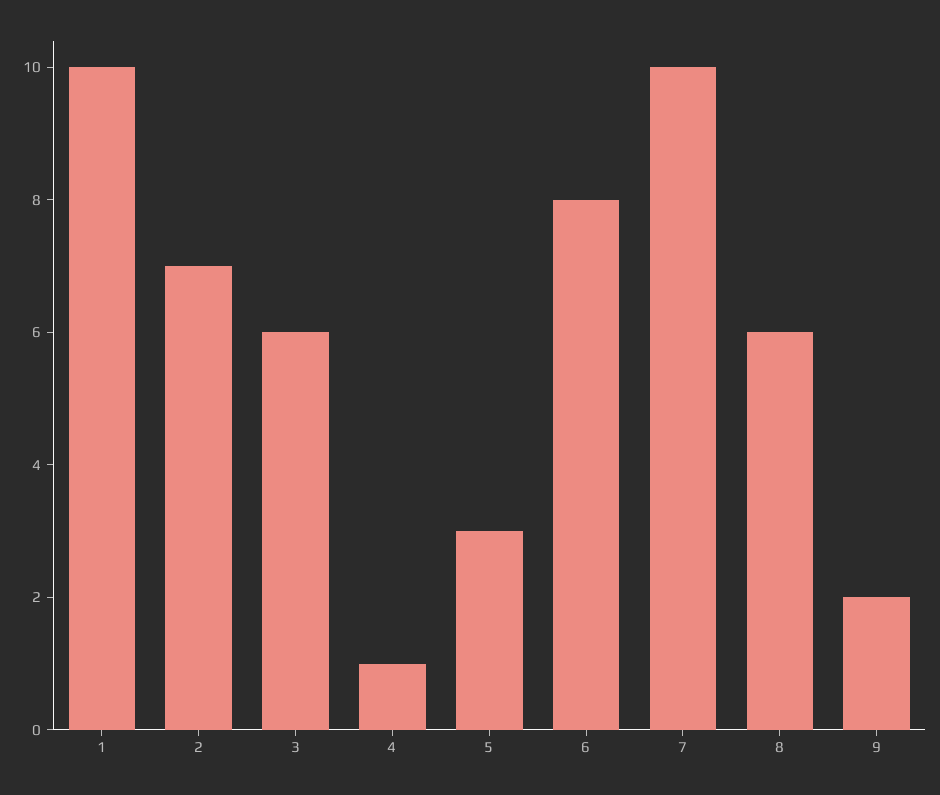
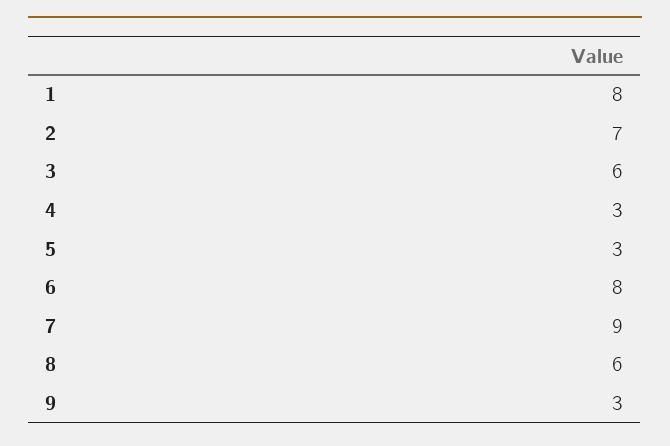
1: 10 -> 8
4: 1 -> 3
7: 10 -> 9
9: 2 -> 3

